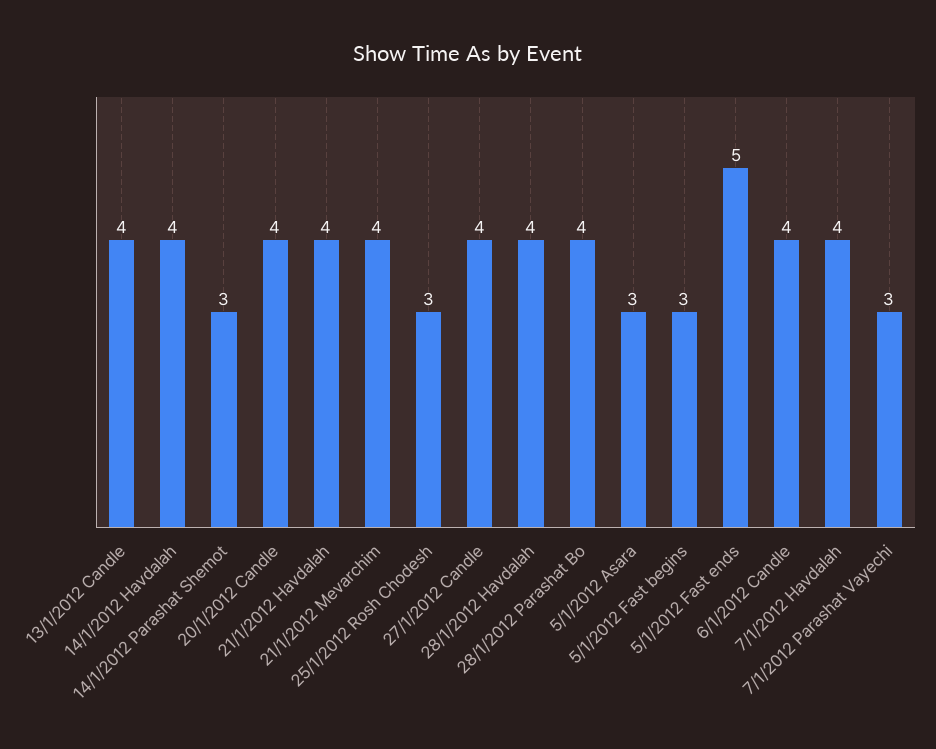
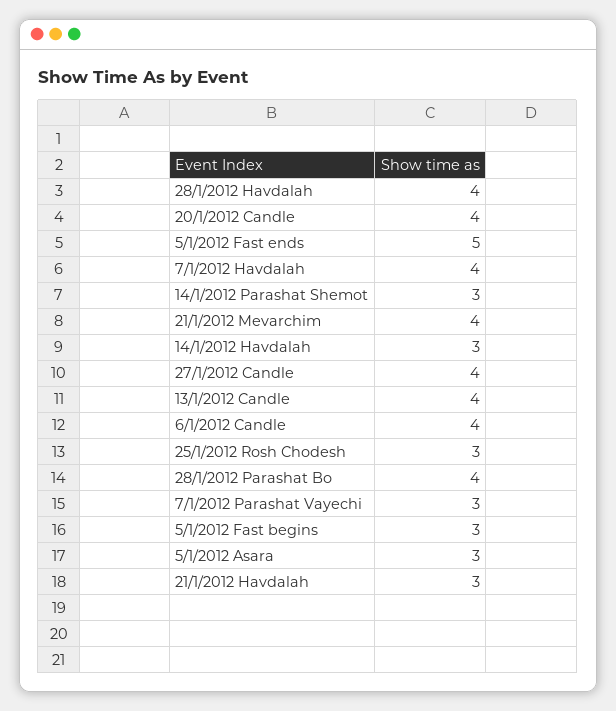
14/1/2012 Havdalah: 4 -> 3
21/1/2012 Havdalah: 4 -> 3

